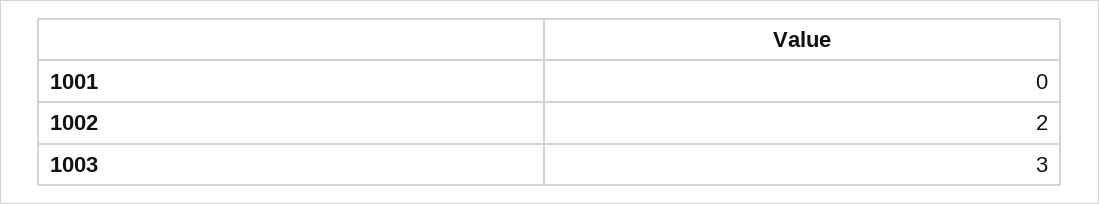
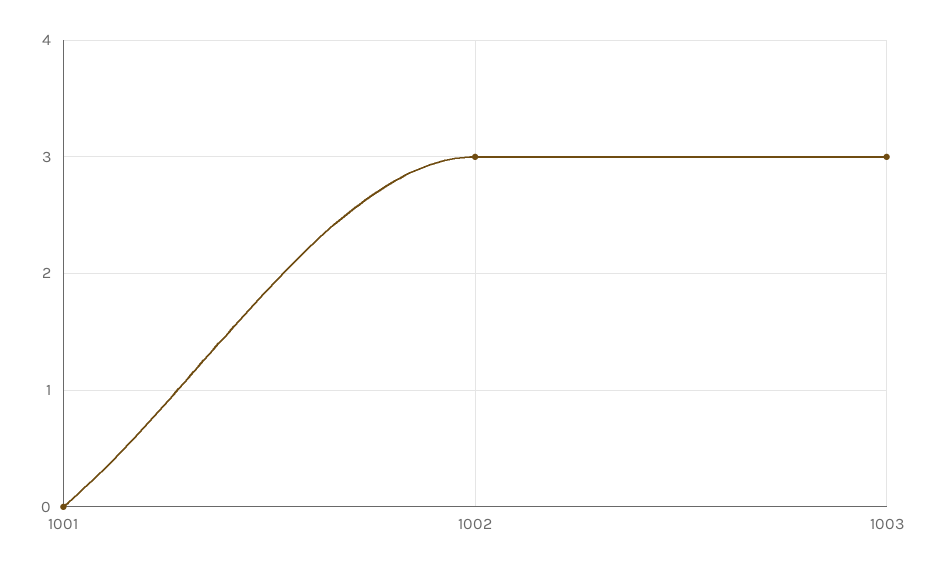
1002: 2 -> 3

